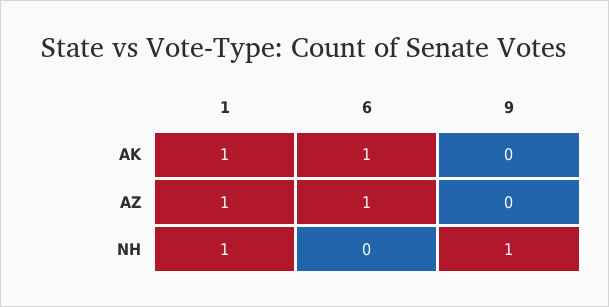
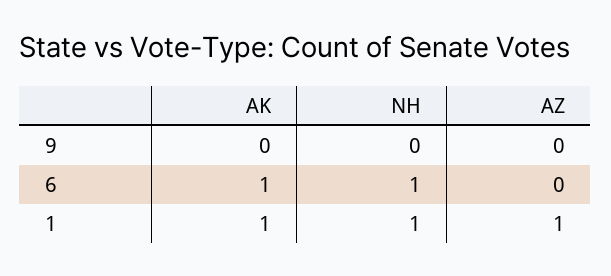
6, AZ: 1 -> 0
6, NH: 0 -> 1
9, NH: 1 -> 0

